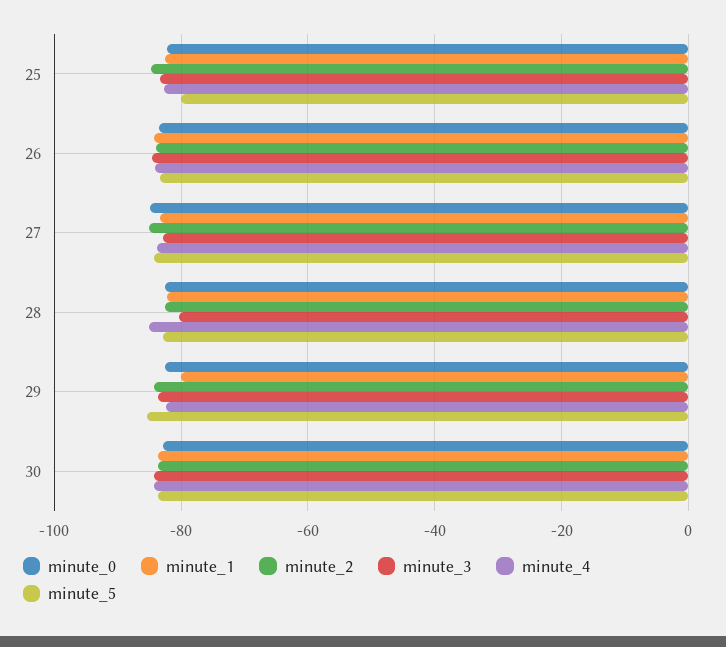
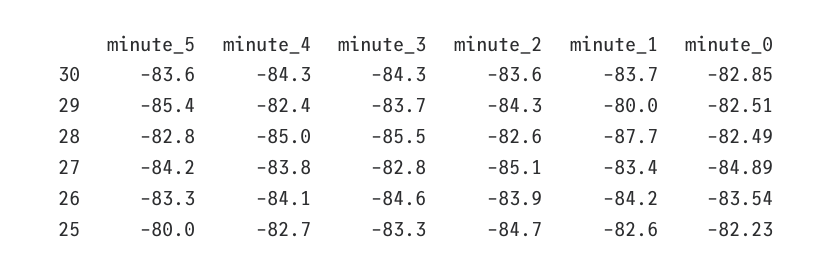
minute_1, 28: -82 -> -87.7
minute_3, 28: -80 -> -85.5

